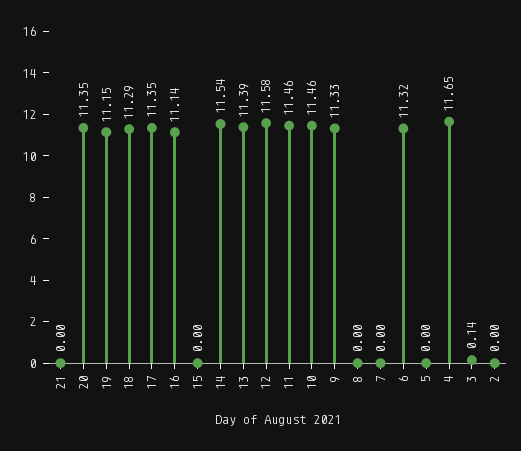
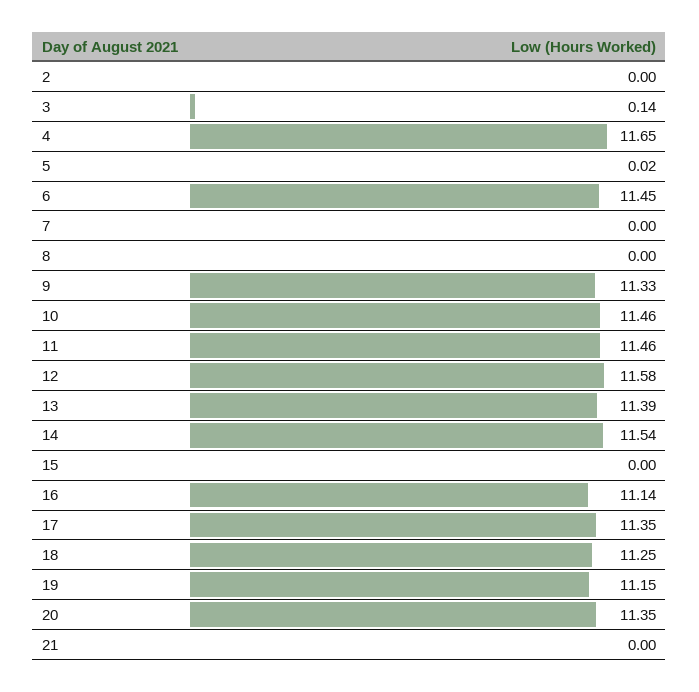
18: 11.29 -> 11.25
6: 11.32 -> 11.45
5: 0 -> 0.02

